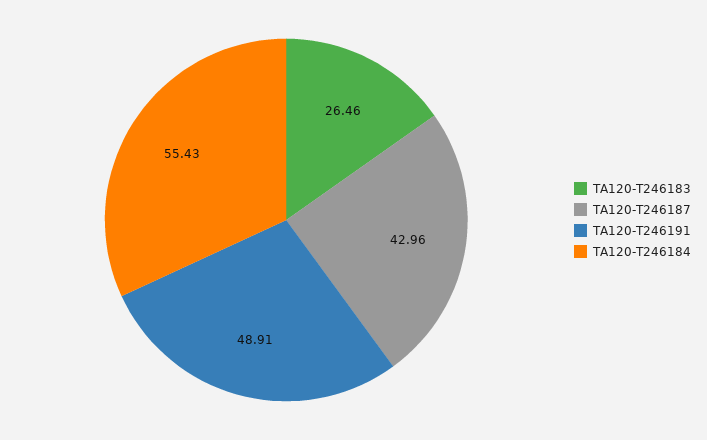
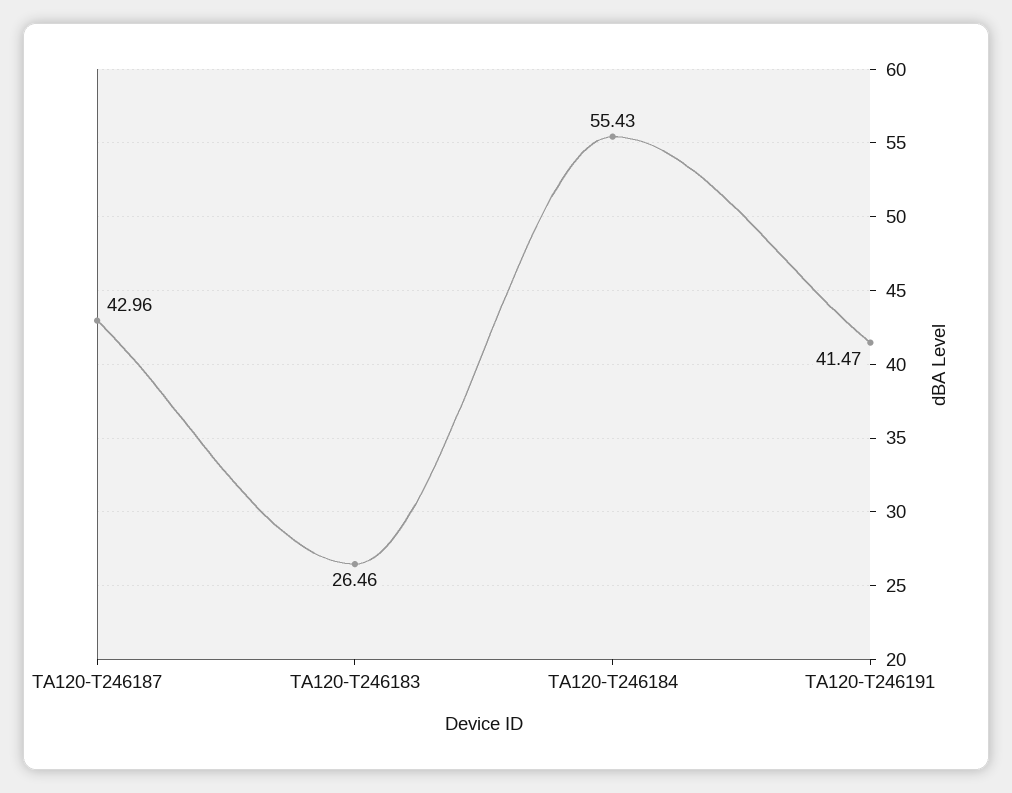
TA120-T246191: 48.91 -> 41.47

